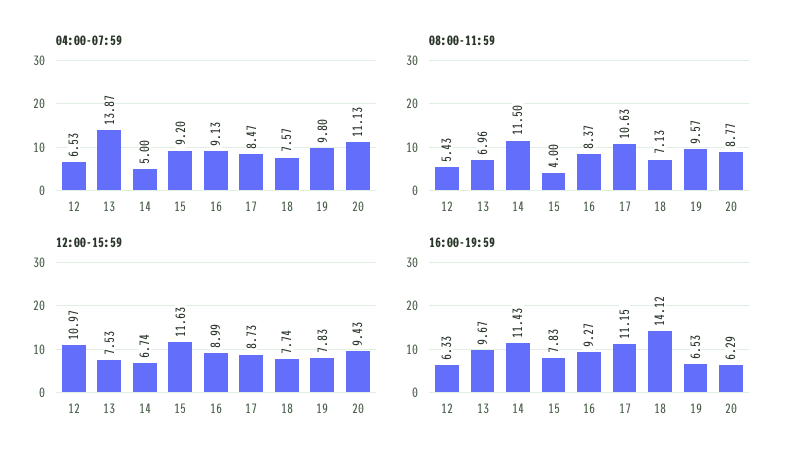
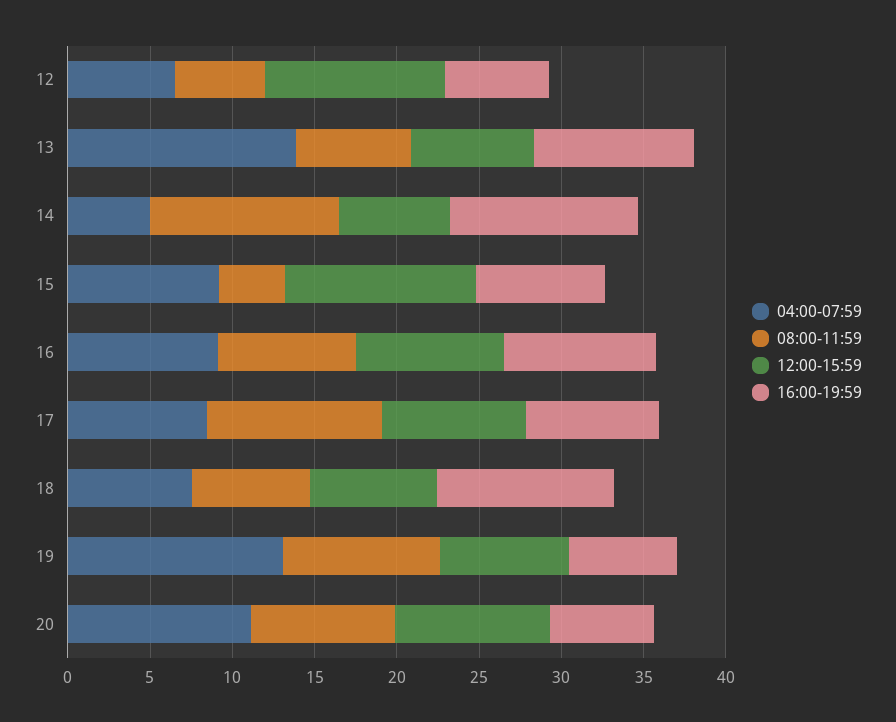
04:00-07:59, 19: 9.8 -> 13
16:00-19:59, 17: 11.15 -> 8
16:00-19:59, 18: 14.12 -> 11

